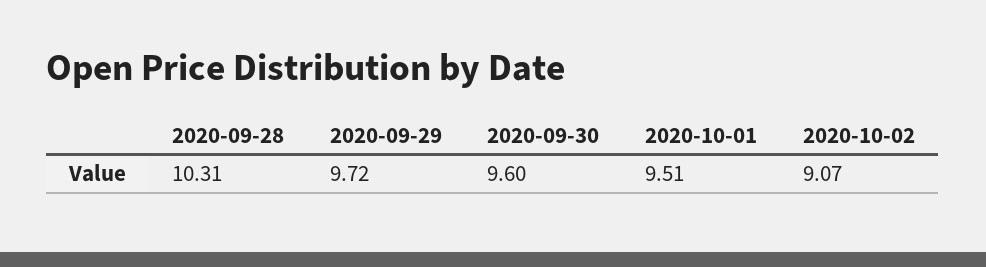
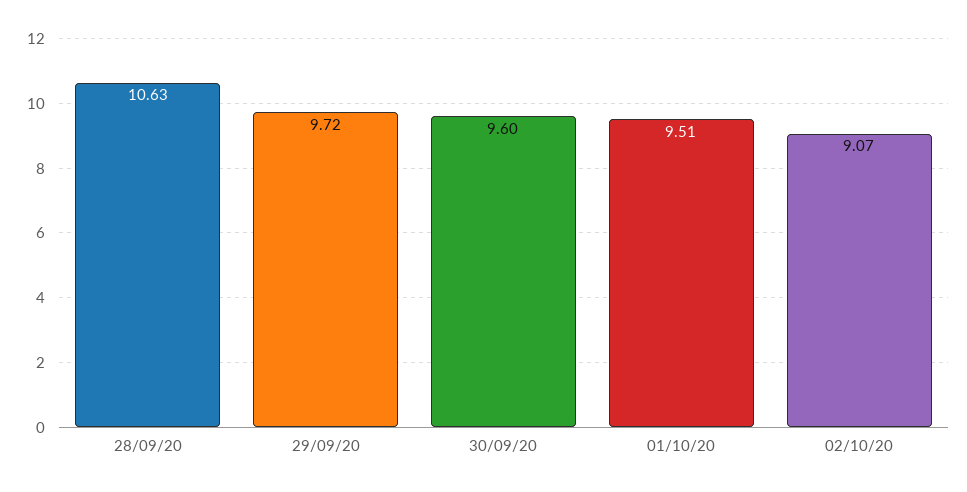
2020-09-28: 10.31 -> 10.63

